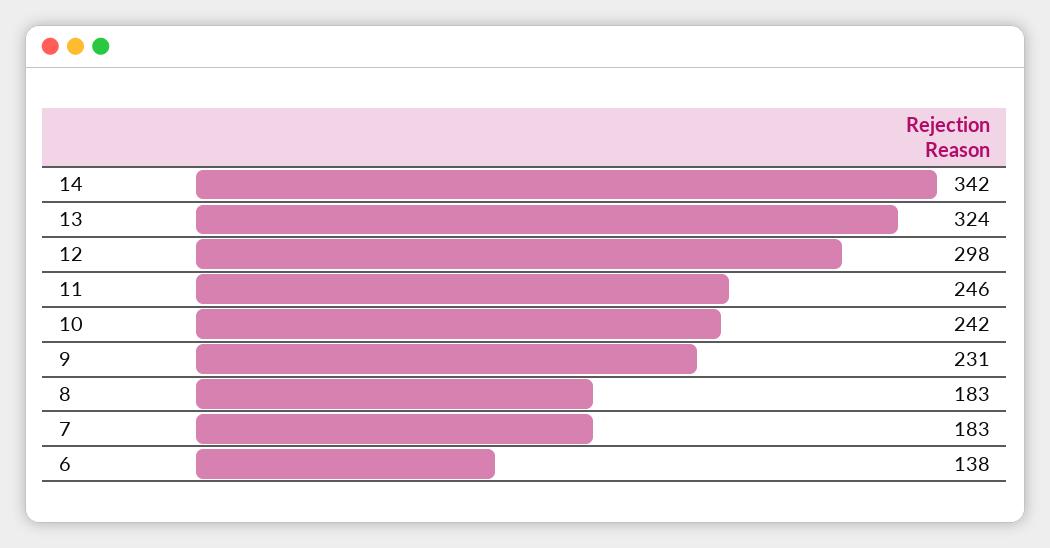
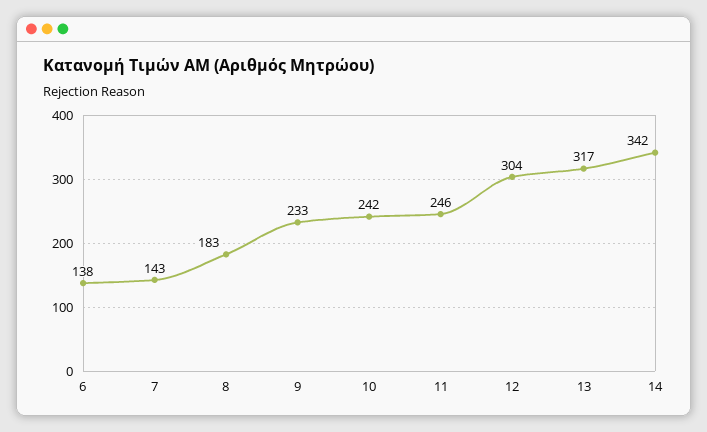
13: 324 -> 317
12: 298 -> 304
9: 231 -> 233
7: 183 -> 143

